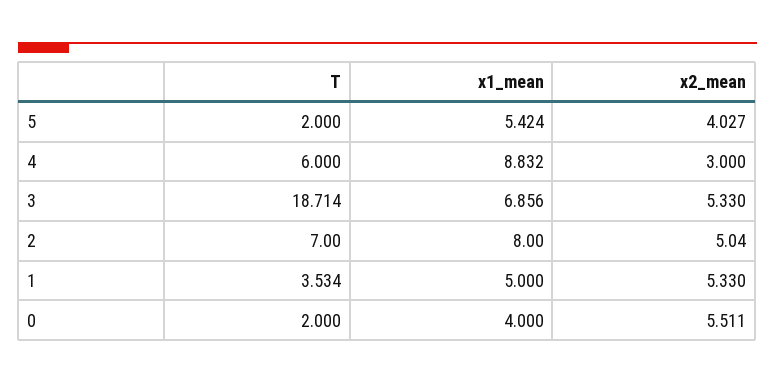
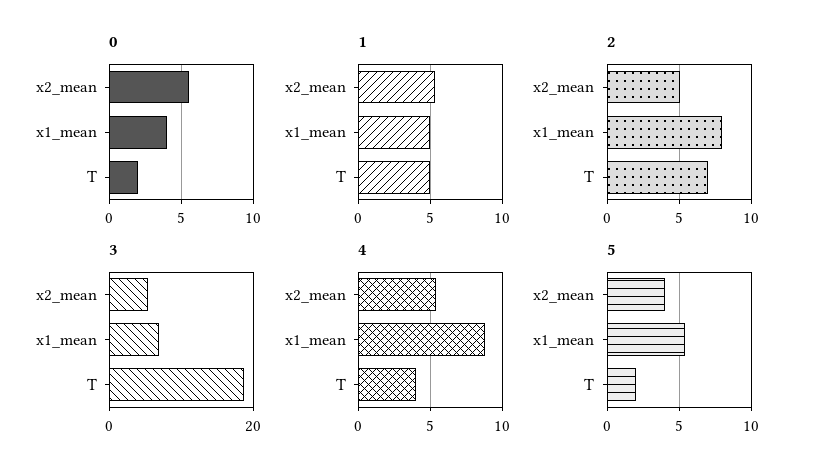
4, T: 6 -> 4
4, x2_mean: 3 -> 5.5
1, T: 3.534 -> 5

